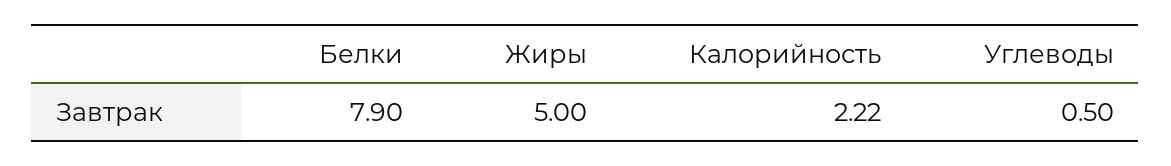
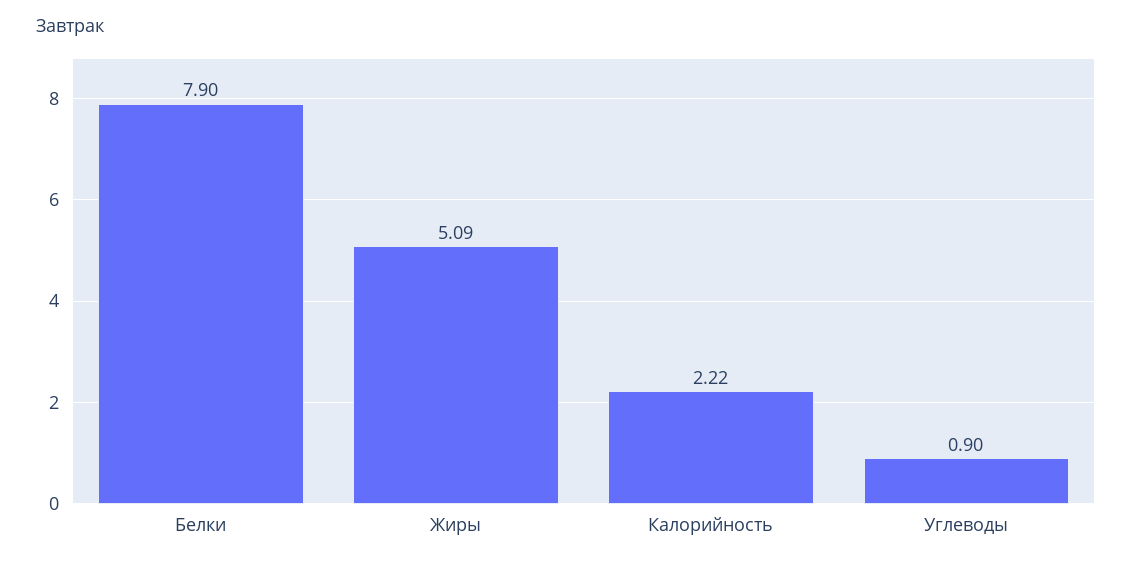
Жиры: 5 -> 5.09
Углеводы: 0.5 -> 0.9

